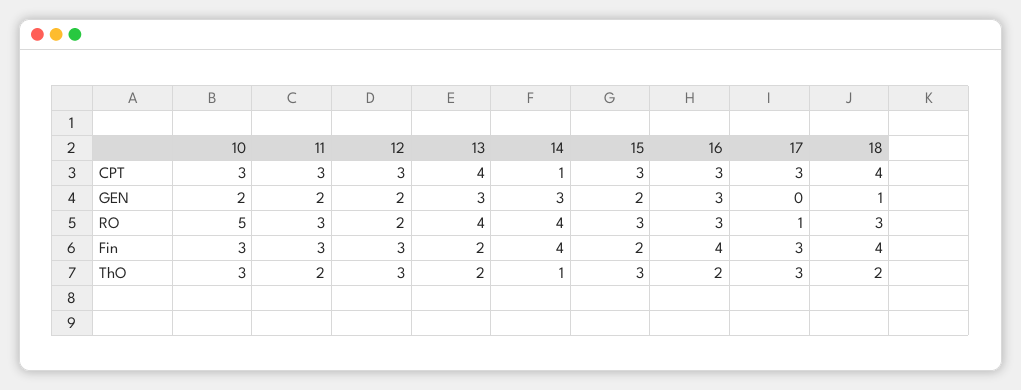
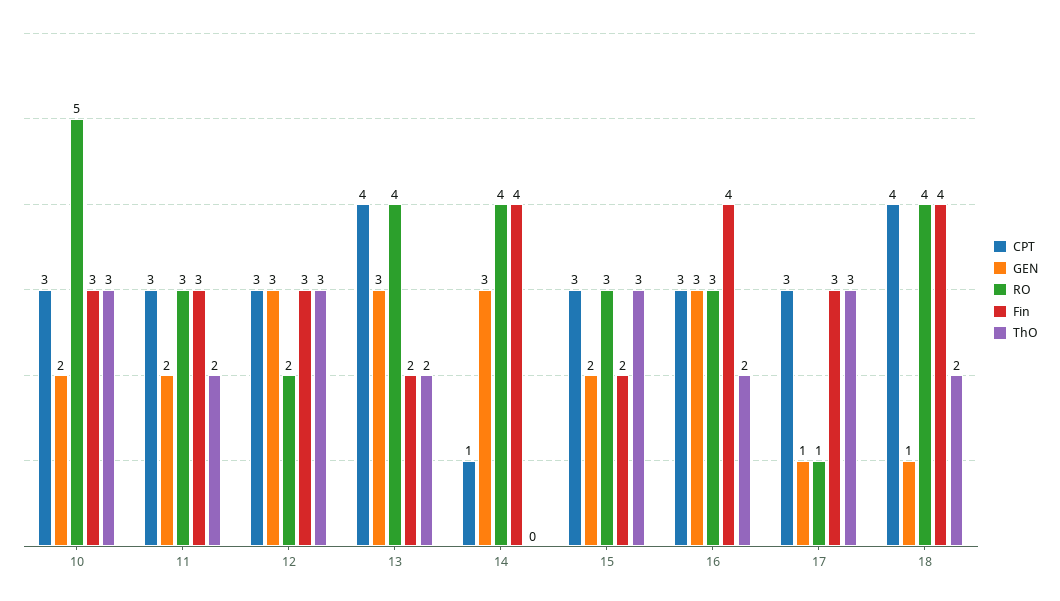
GEN, 12: 2 -> 3
GEN, 17: 0 -> 1
RO, 18: 3 -> 4
ThO, 14: 1 -> 0

